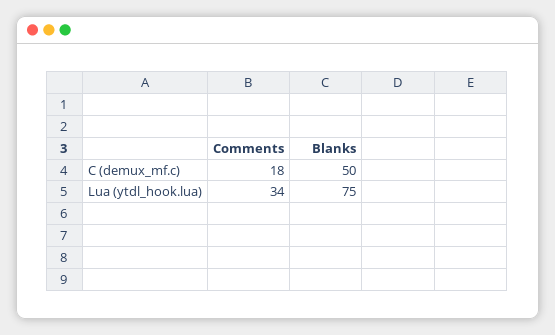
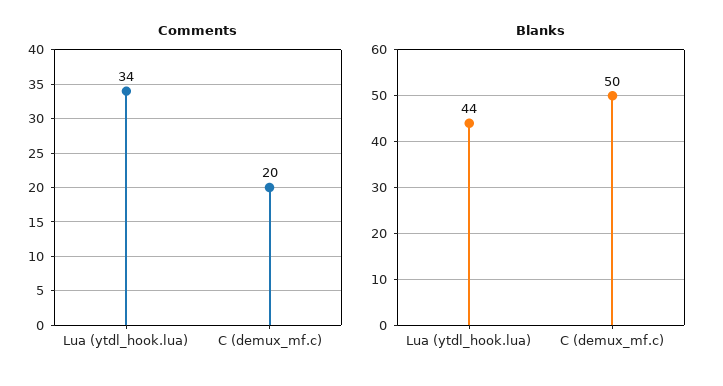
Comments, C (demux_mf.c): 18 -> 20
Blanks, Lua (ytdl_hook.lua): 75 -> 44

